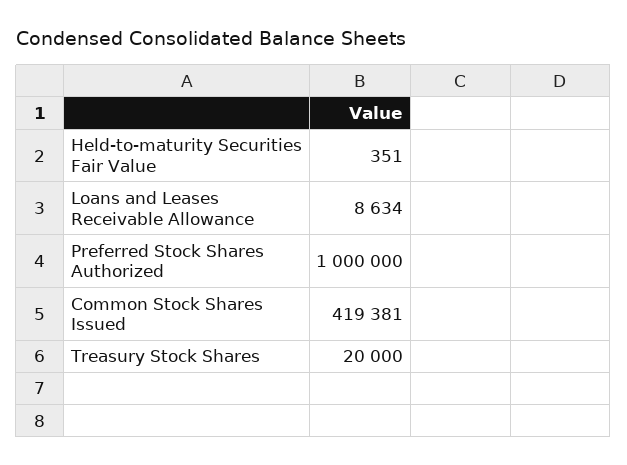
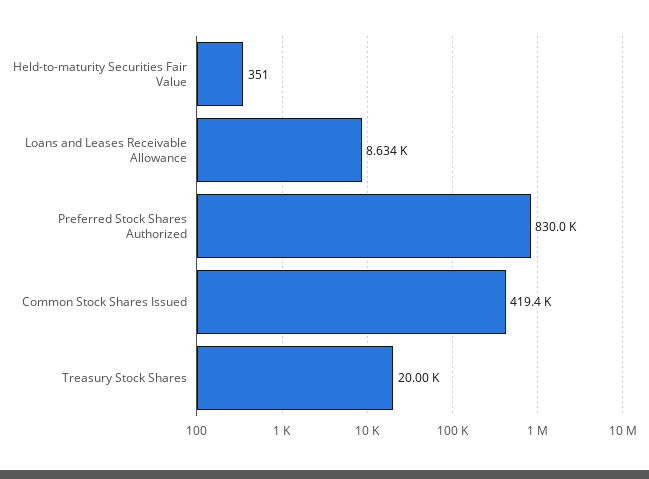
Preferred Stock Shares Authorized: 1000000 -> 830000

